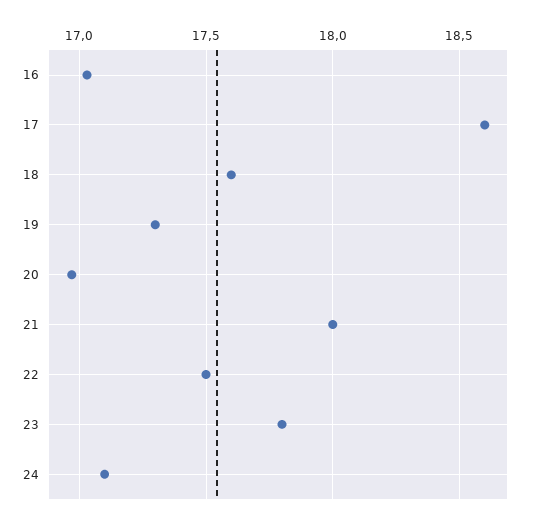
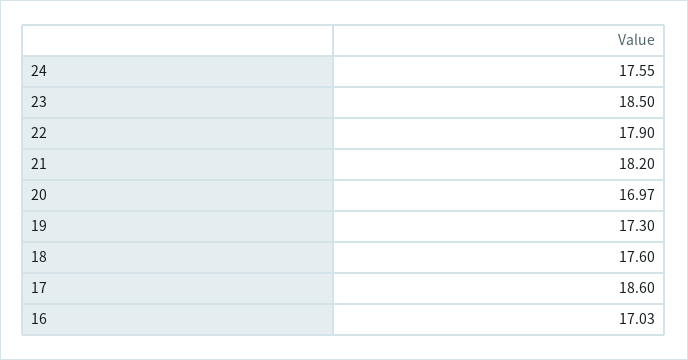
21: 18 -> 18.2
22: 17.5 -> 17.9
23: 17.8 -> 18.5
24: 17.1 -> 17.55

